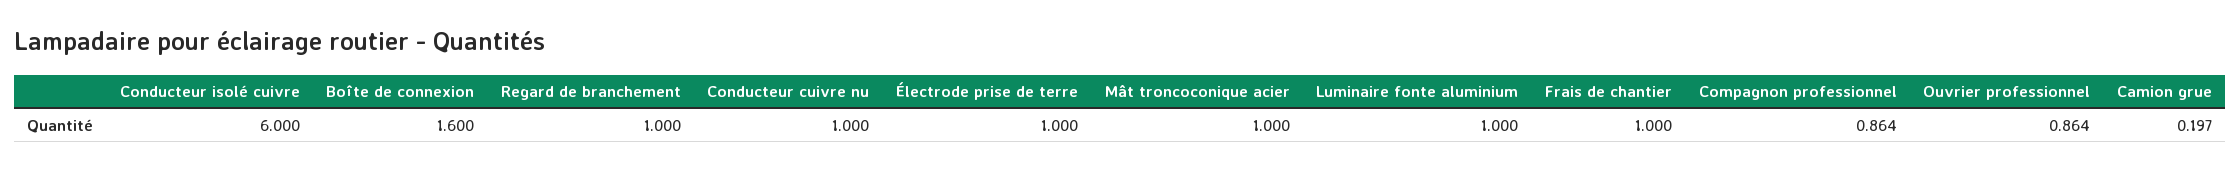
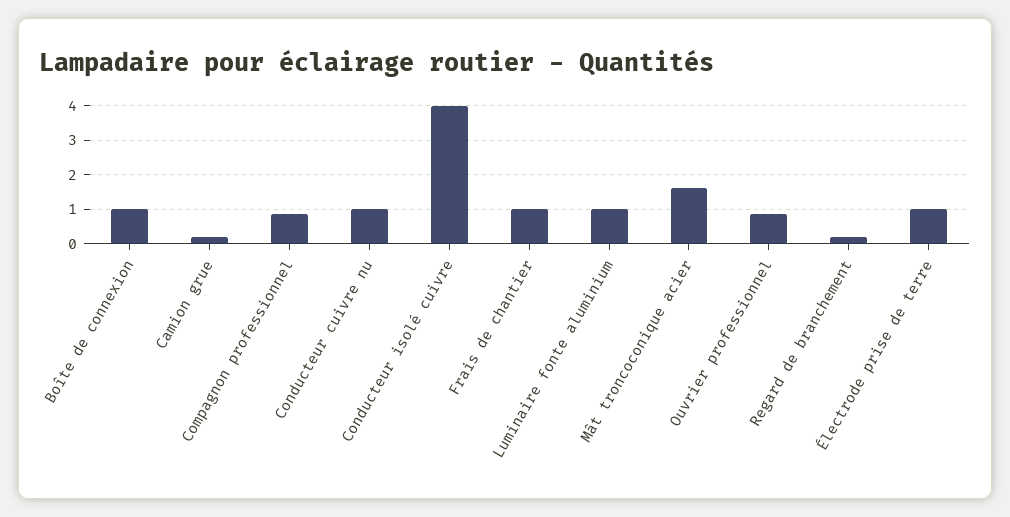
Conducteur isolé cuivre: 6 -> 4
Boîte de connexion: 1.6 -> 1
Regard de branchement: 1 -> 0.2
Mât troncoconique acier: 1 -> 1.6

